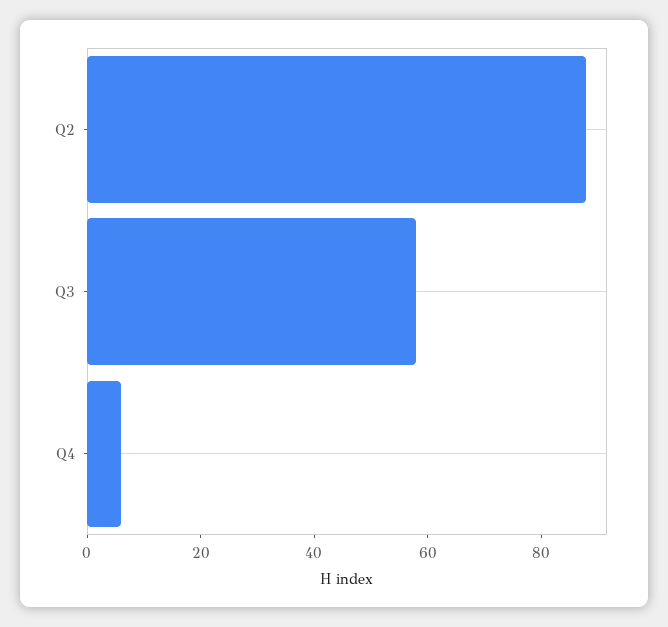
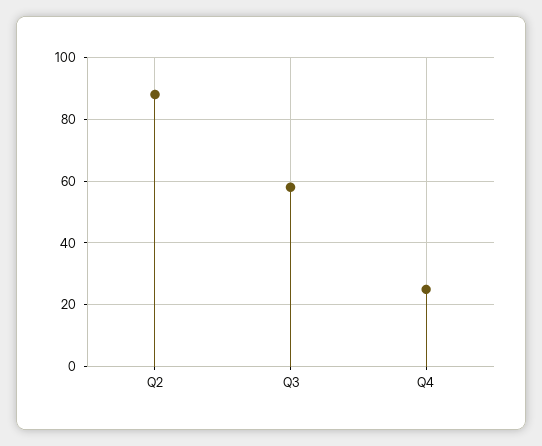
Q4: 5 -> 25

